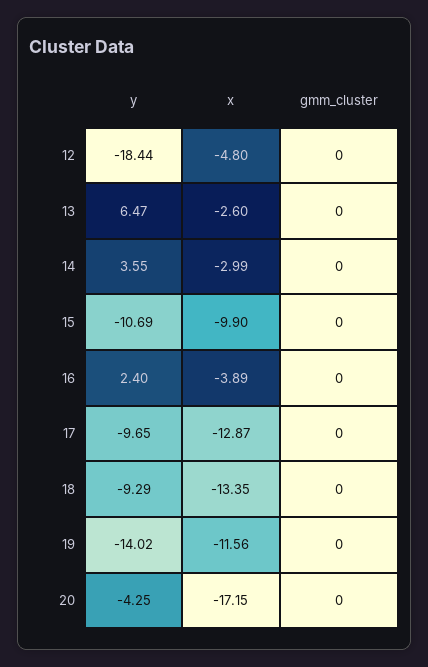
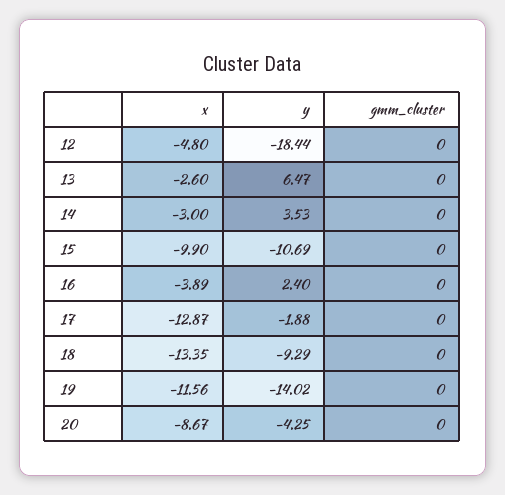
y, 14: 3.55 -> 3.53
x, 14: -2.99 -> -3
y, 17: -9.65 -> -1.88
x, 20: -17.15 -> -8.67

